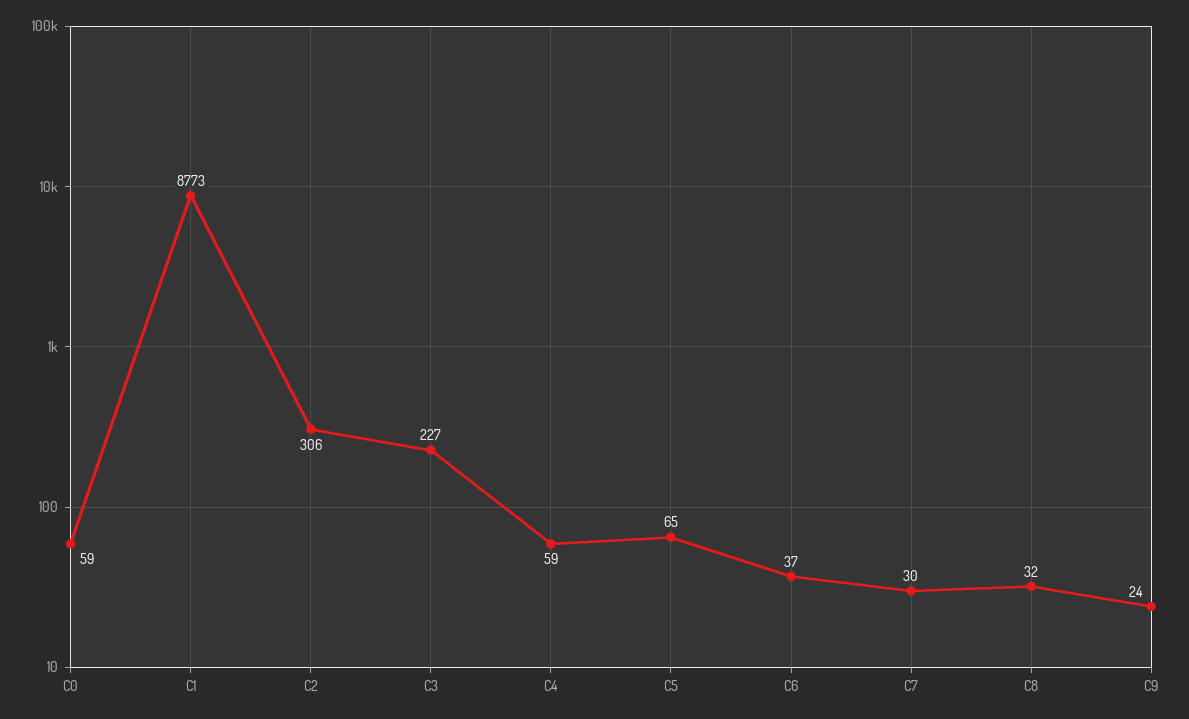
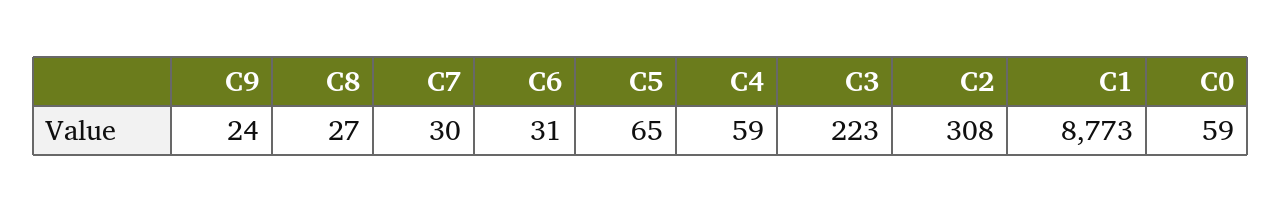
C2: 306 -> 308
C3: 227 -> 223
C6: 37 -> 31
C8: 32 -> 27

